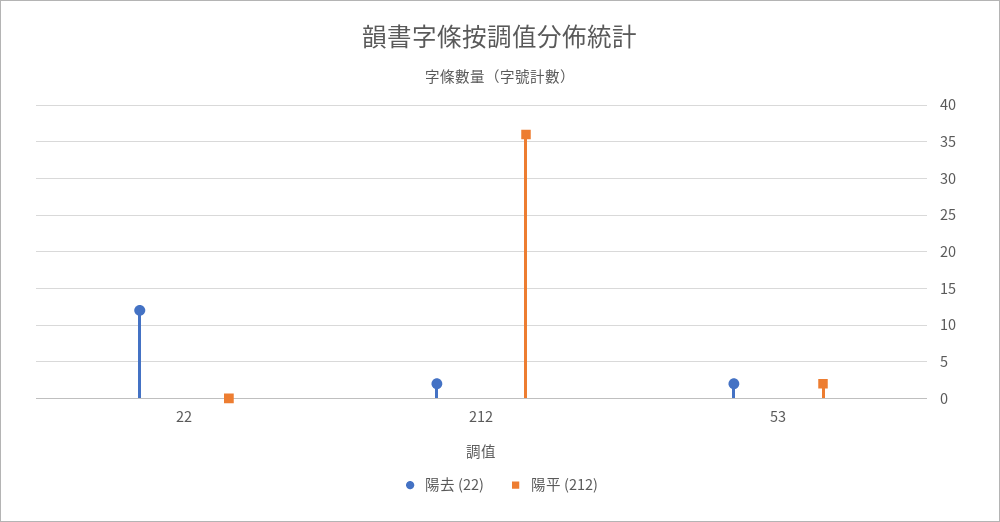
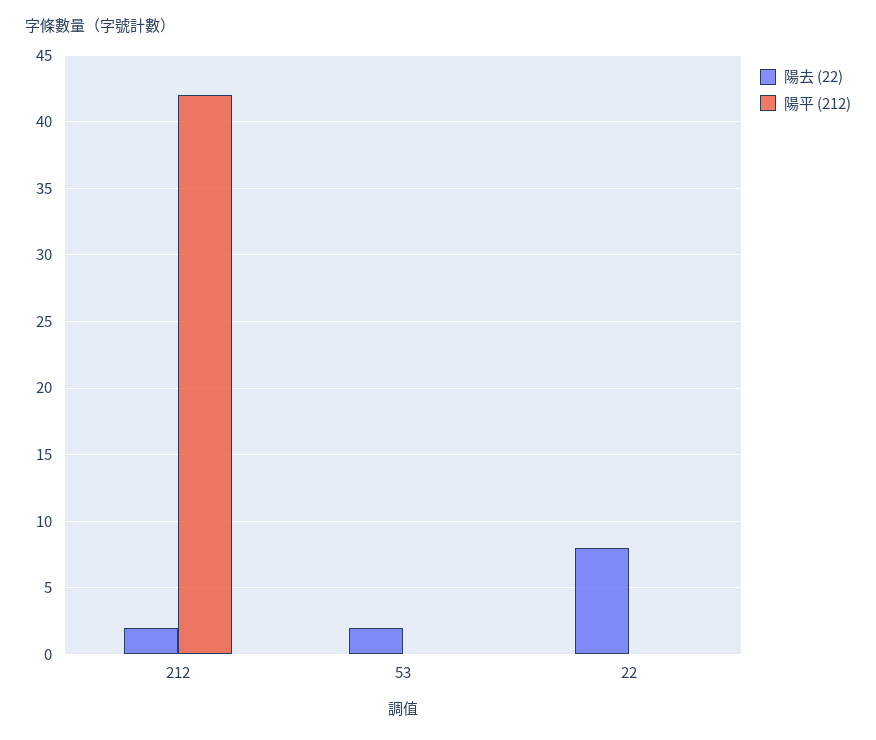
陽去 (22), 22: 12 -> 8
陽平 (212), 212: 36 -> 42
陽平 (212), 53: 2 -> 0

